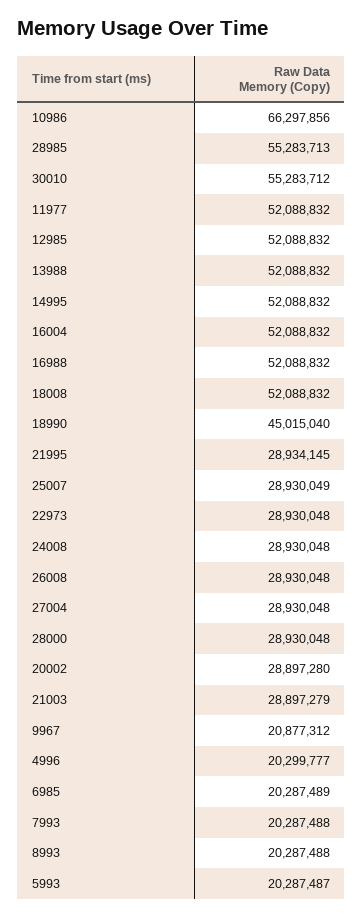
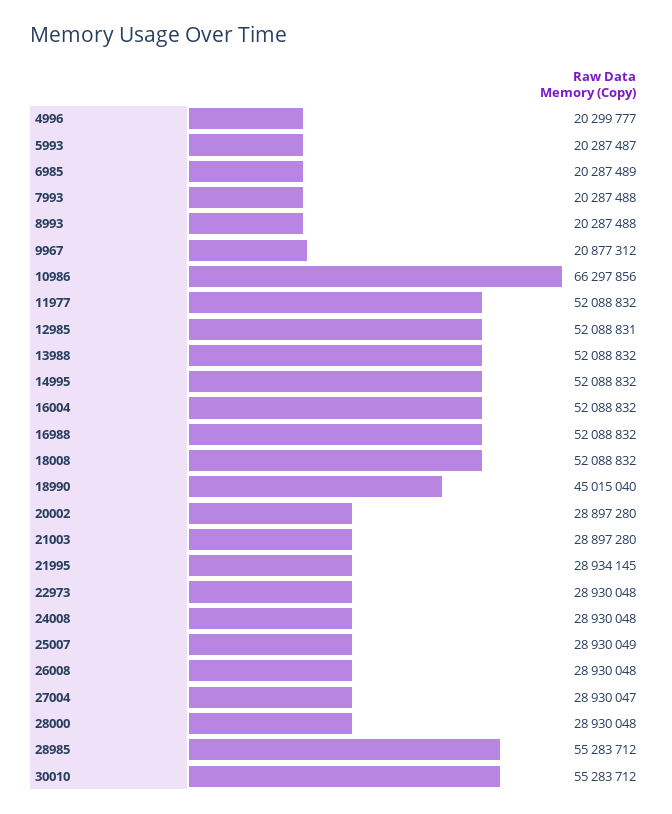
28985: 55283713 -> 55283712
12985: 52088832 -> 52088831
27004: 28930048 -> 28930047
21003: 28897279 -> 28897280

